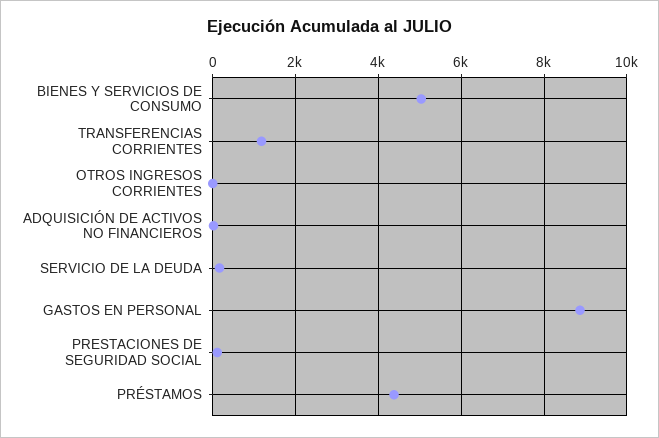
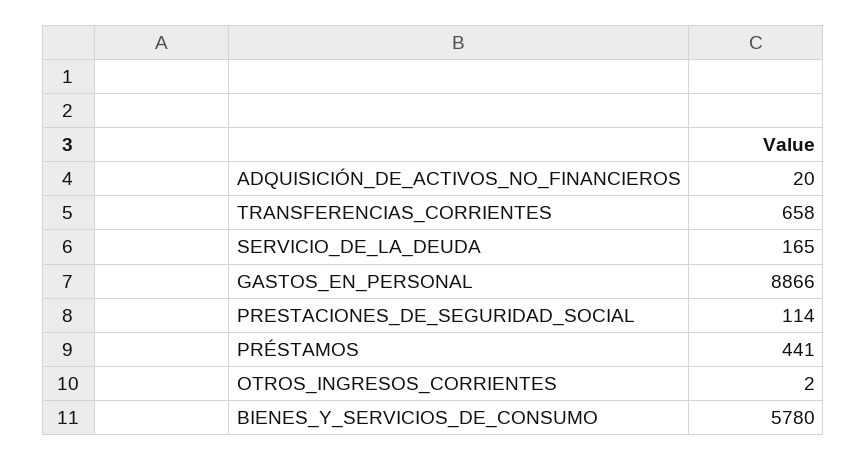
BIENES Y SERVICIOS DE CONSUMO: 5000 -> 5780
TRANSFERENCIAS CORRIENTES: 1200 -> 658
PRÉSTAMOS: 4400 -> 441

